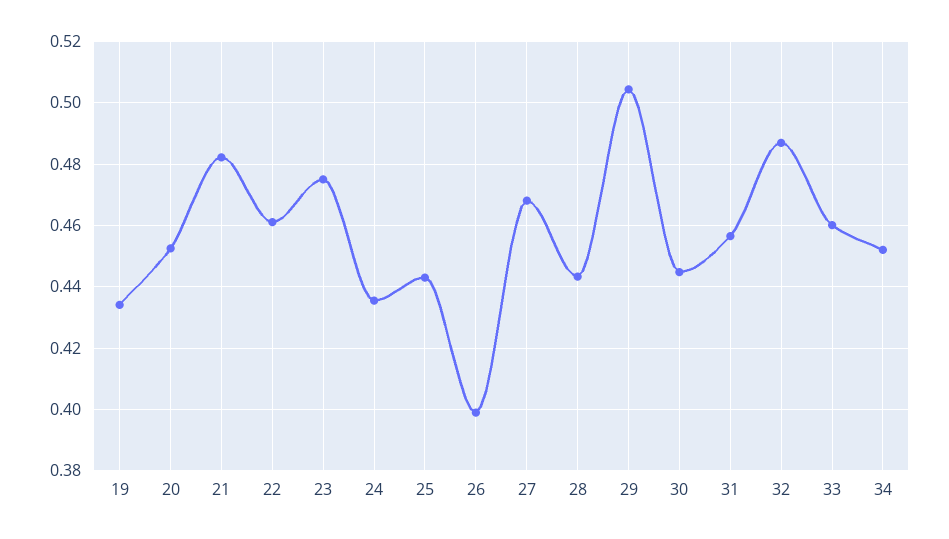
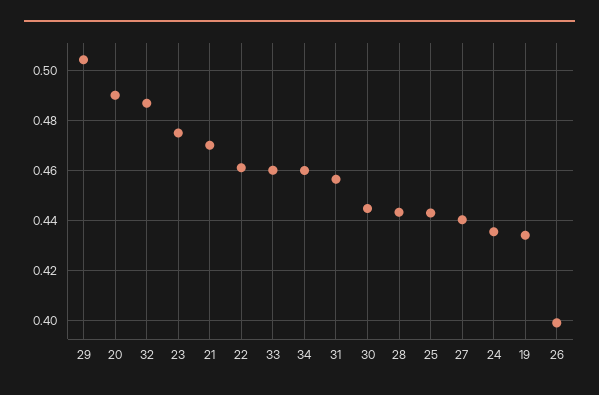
20: 0.452 -> 0.49
21: 0.482 -> 0.47
27: 0.468 -> 0.44
34: 0.452 -> 0.46

